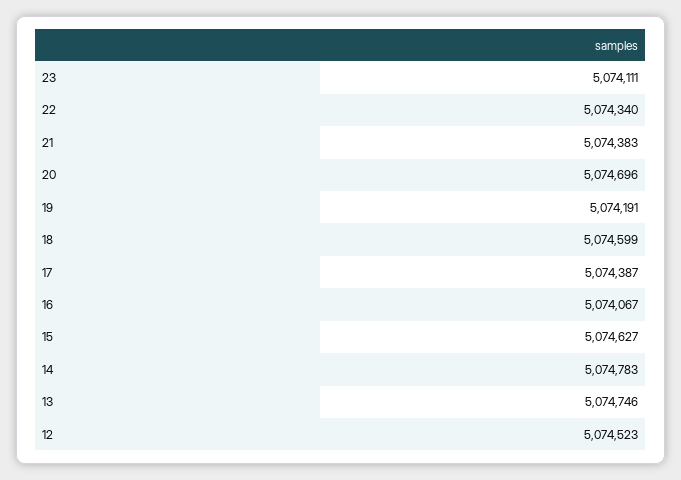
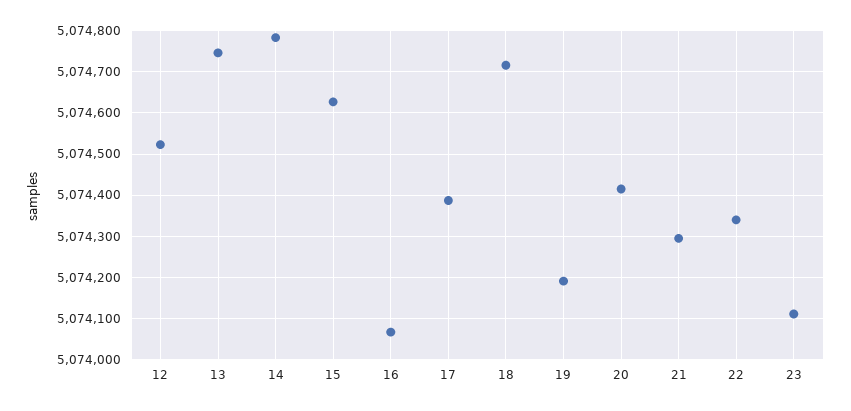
21: 5074383 -> 5074300
20: 5074696 -> 5074420
18: 5074599 -> 5074720

